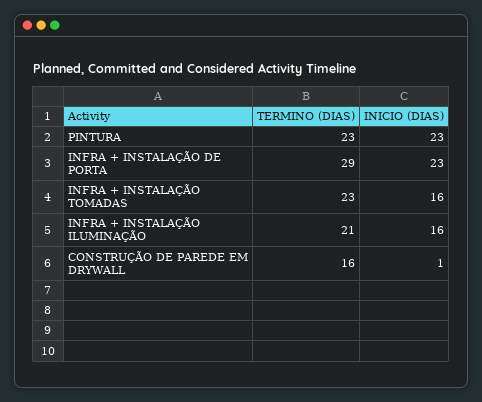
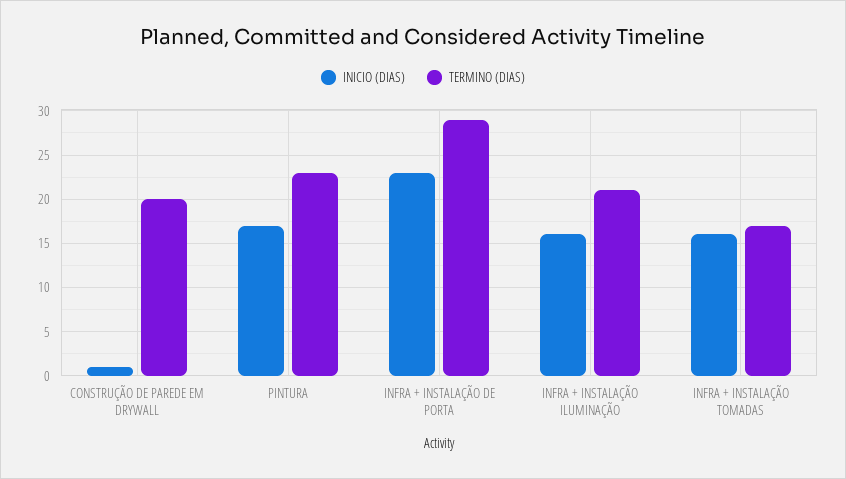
INICIO (DIAS), PINTURA: 23 -> 17
TERMINO (DIAS), INFRA + INSTALAÇÃO TOMADAS: 23 -> 17
TERMINO (DIAS), CONSTRUÇÃO DE PAREDE EM DRYWALL: 16 -> 20

